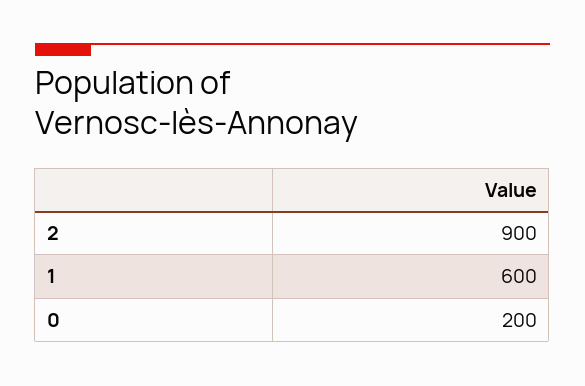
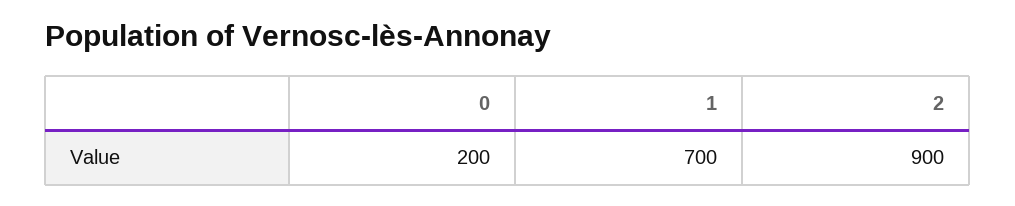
1: 600 -> 700

